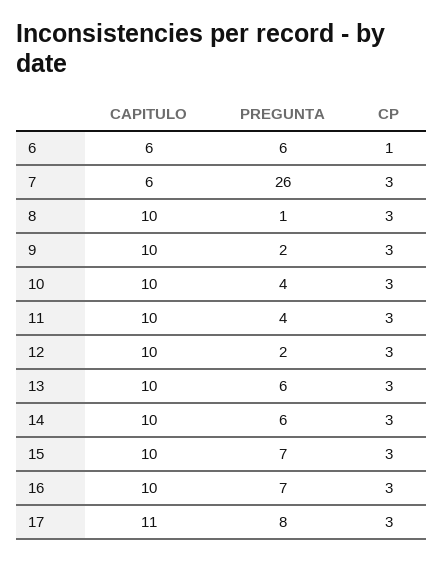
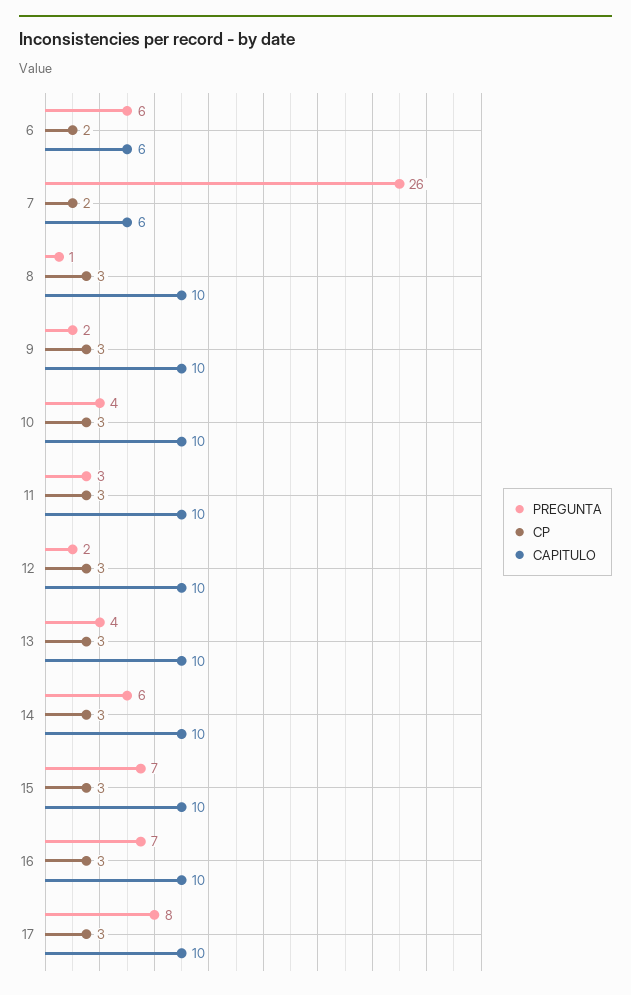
CP, 6: 1 -> 2
CP, 7: 3 -> 2
PREGUNTA, 11: 4 -> 3
PREGUNTA, 13: 6 -> 4
CAPITULO, 17: 11 -> 10

